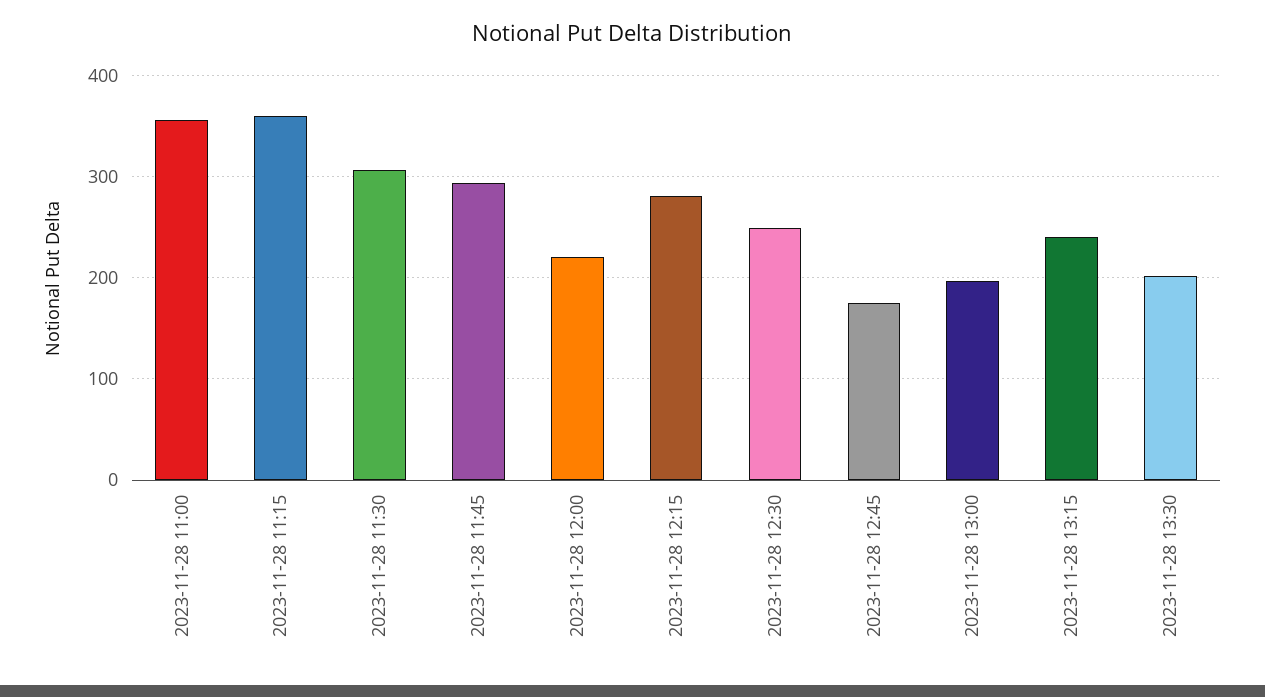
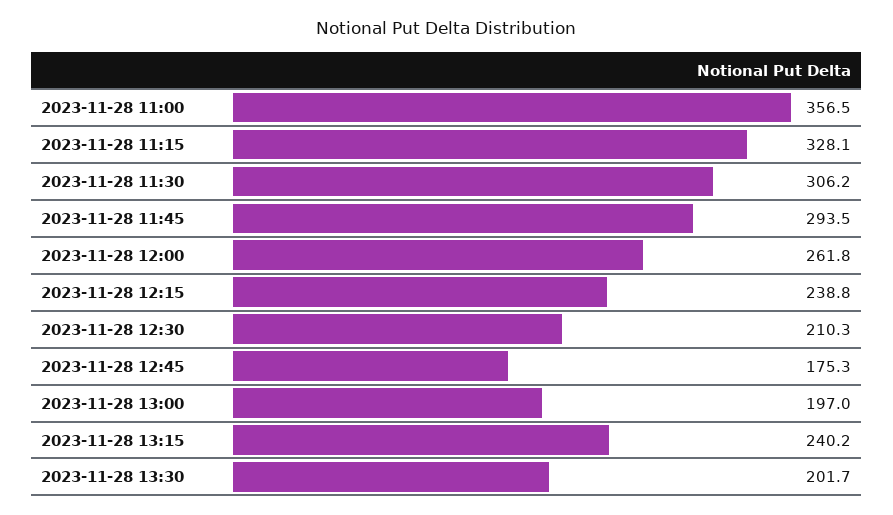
2023-11-28 11:15: 360 -> 328.1
2023-11-28 12:00: 220 -> 261.8
2023-11-28 12:15: 280 -> 238.8
2023-11-28 12:30: 250 -> 210.3

